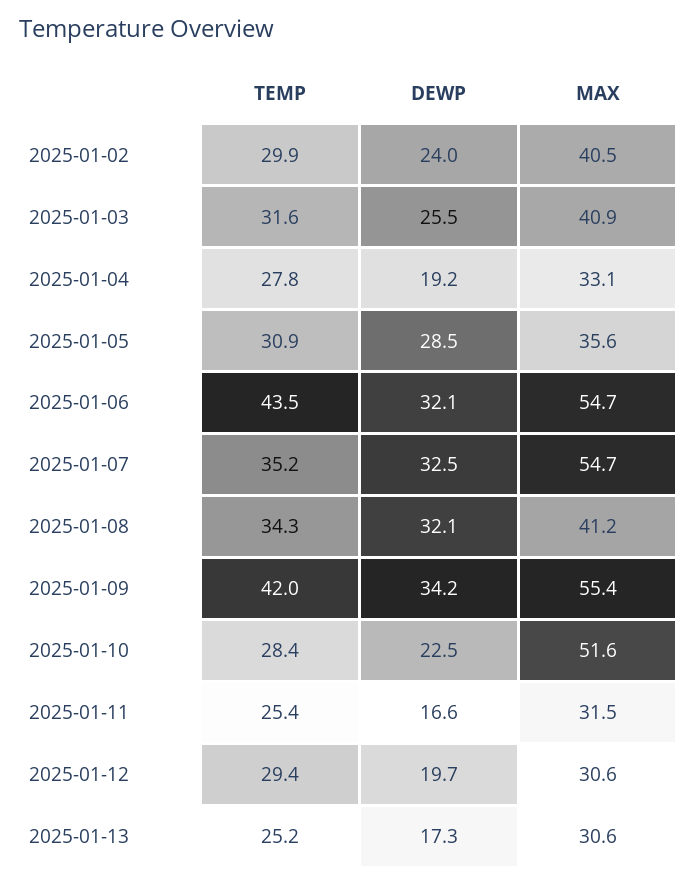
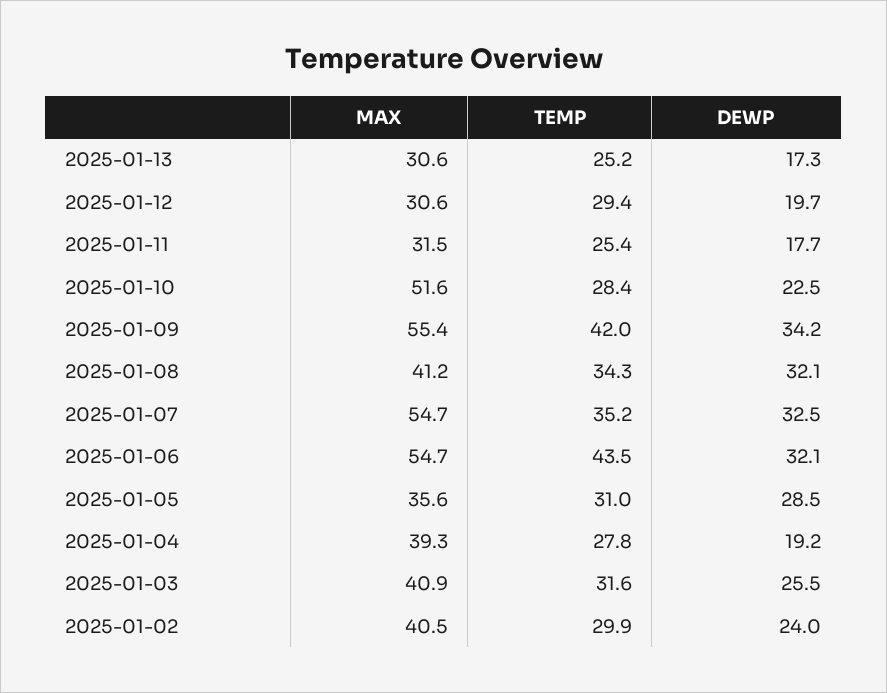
MAX, 2025-01-04: 33.1 -> 39.3
TEMP, 2025-01-05: 30.9 -> 31
DEWP, 2025-01-11: 16.6 -> 17.7

